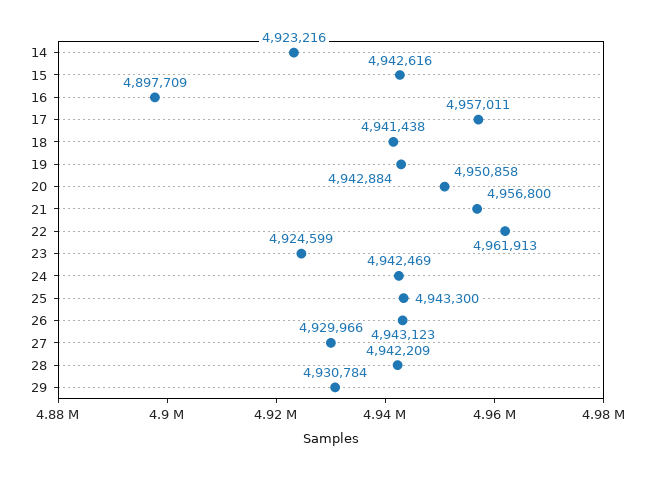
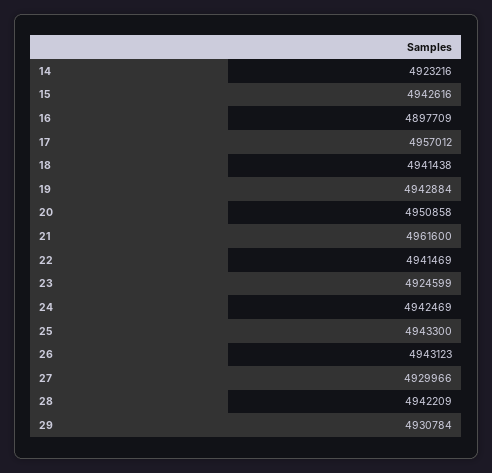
17: 4957011 -> 4957012
21: 4956800 -> 4961600
22: 4961913 -> 4941469

